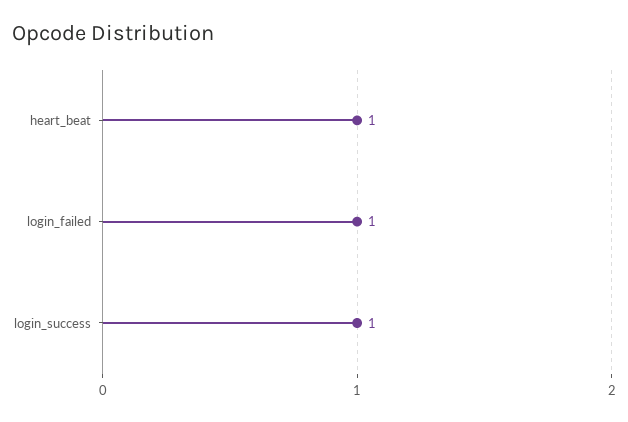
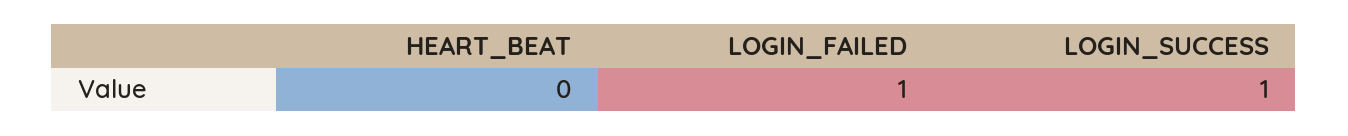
heart_beat: 1 -> 0

